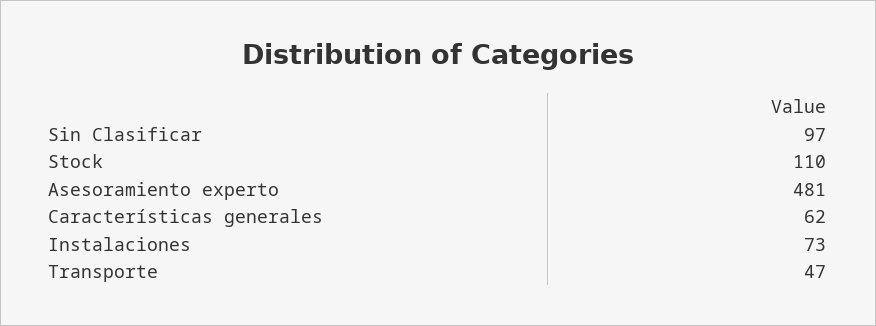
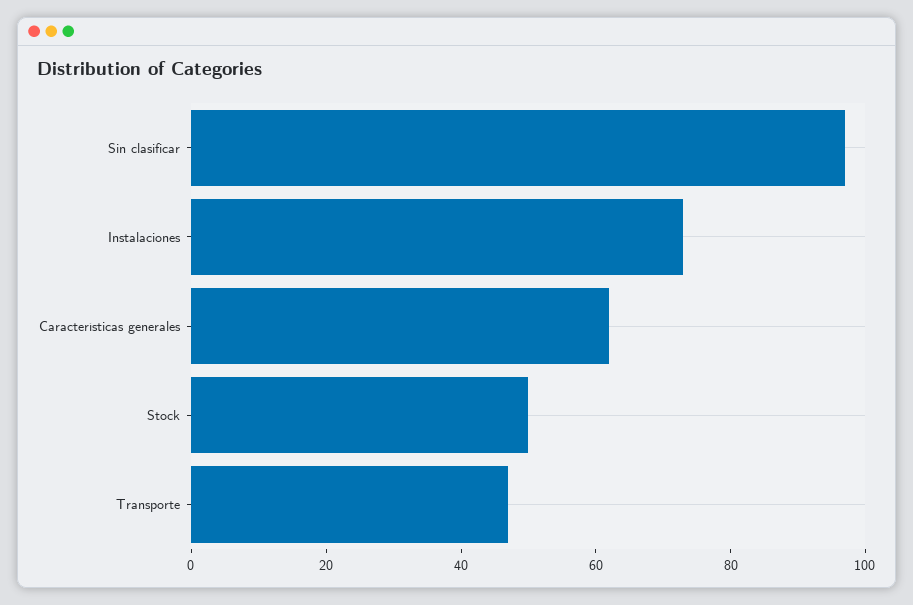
Stock: 110 -> 50
Asesoramiento experto: 481 -> none

